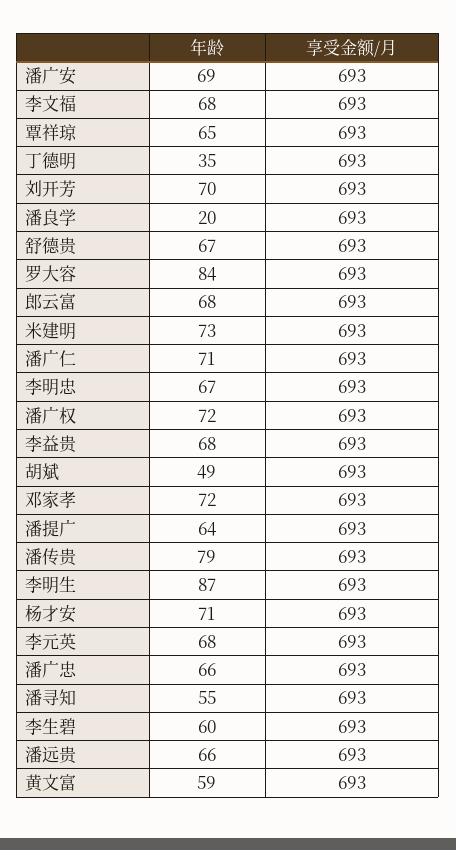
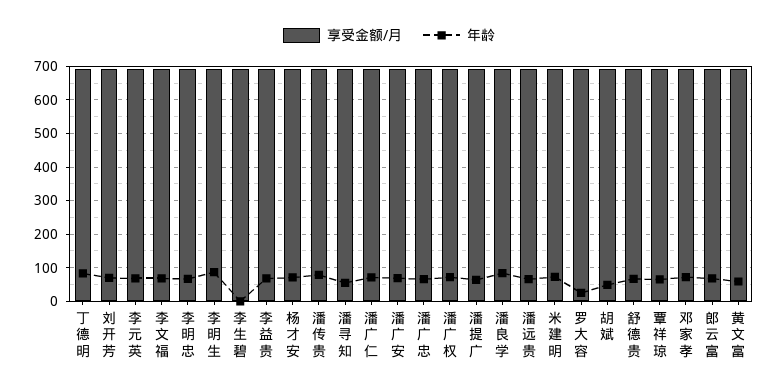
年龄, 丁德明: 35 -> 80
年龄, 潘良学: 20 -> 80
年龄, 罗大容: 84 -> 20
年龄, 李生碧: 60 -> 0

